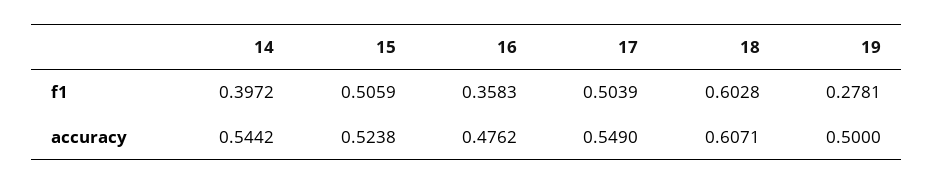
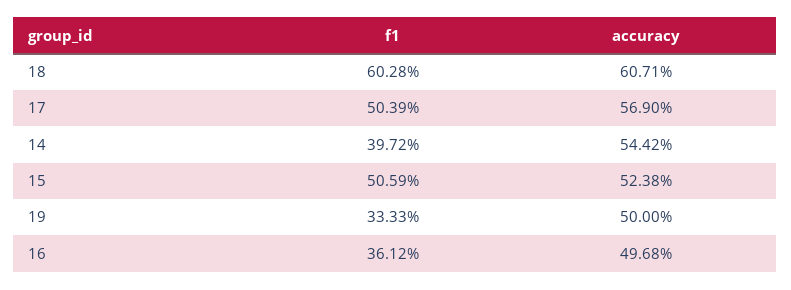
16, f1: 0.3583 -> 0.3612
19, f1: 0.2781 -> 0.3333
16, accuracy: 0.4762 -> 0.4968
17, accuracy: 0.549 -> 0.569

